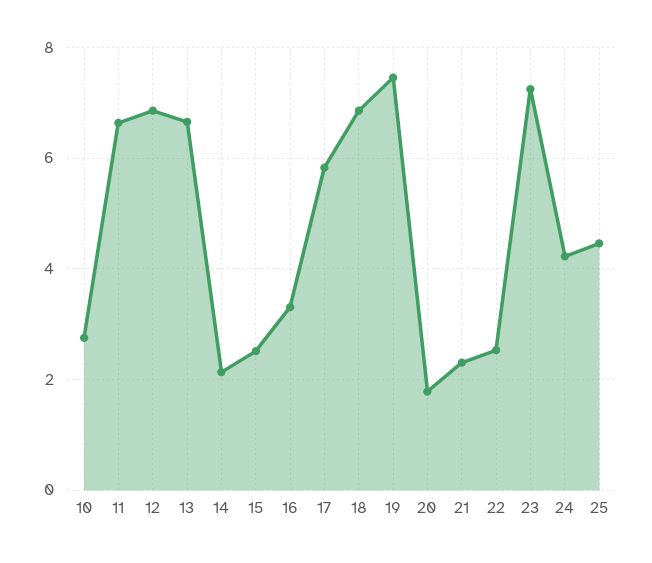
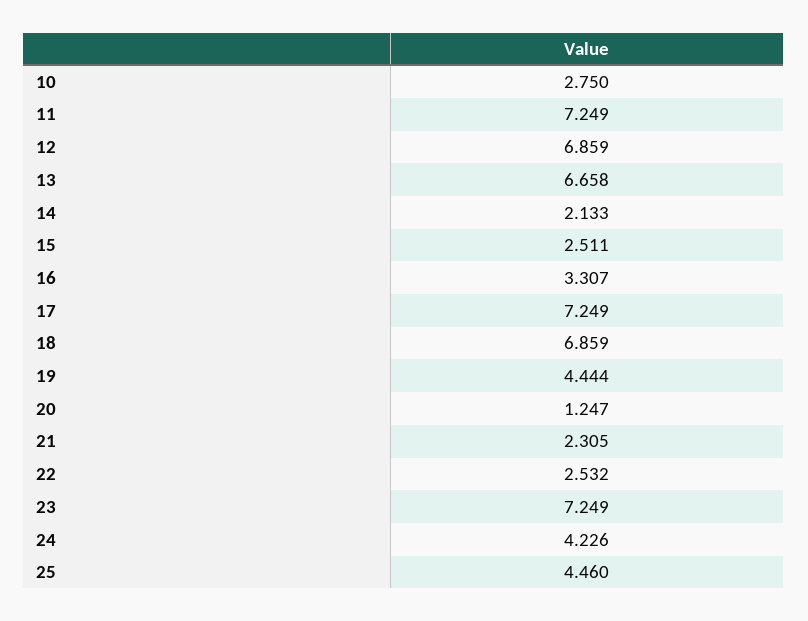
11: 6.6 -> 7.249
17: 5.8 -> 7.249
19: 7.4 -> 4.444
20: 1.8 -> 1.247

